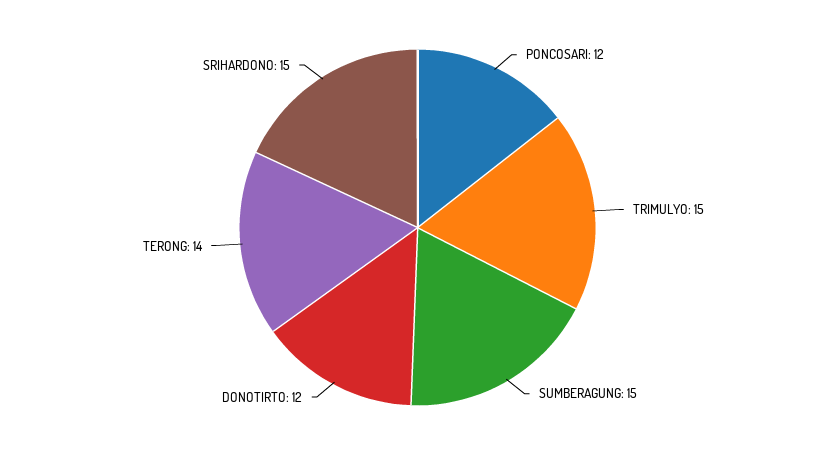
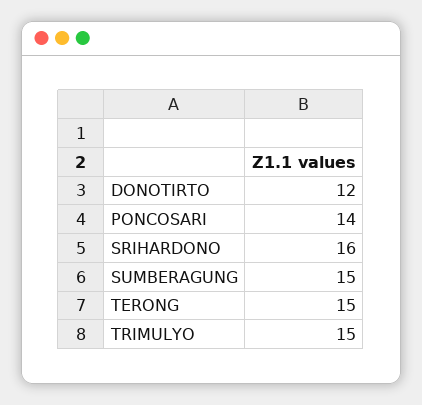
PONCOSARI: 12 -> 14
TERONG: 14 -> 15
SRIHARDONO: 15 -> 16

